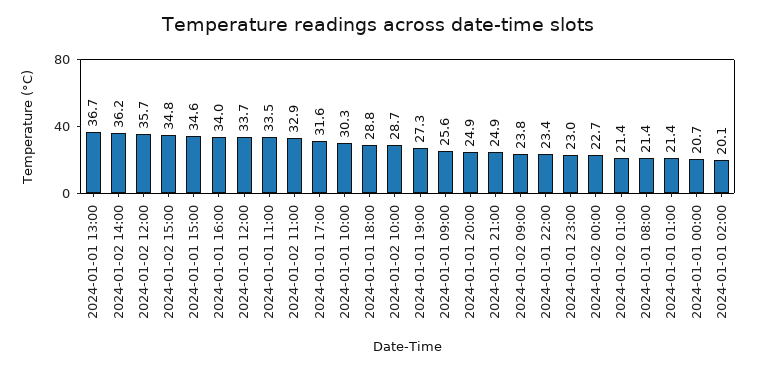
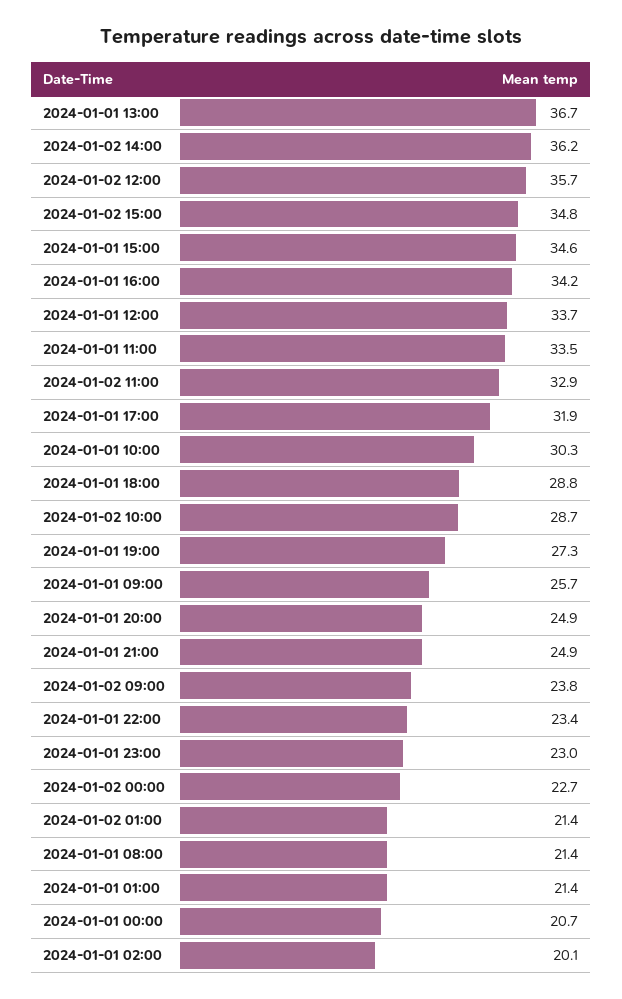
2024-01-01 16:00: 34 -> 34.2
2024-01-01 17:00: 31.6 -> 31.9
2024-01-01 09:00: 25.6 -> 25.7

